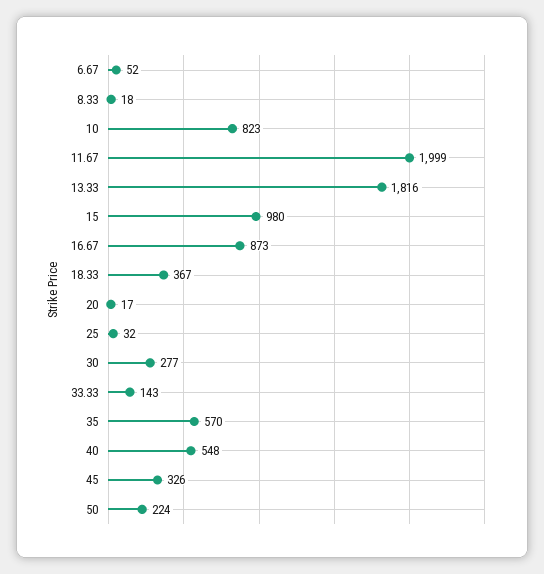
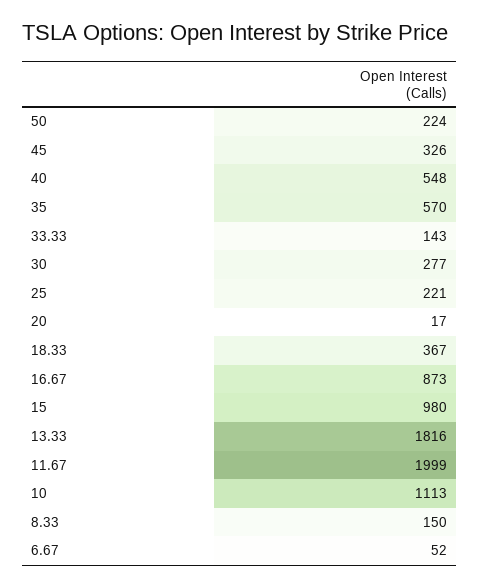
8.33: 18 -> 150
10: 823 -> 1113
25: 32 -> 221

